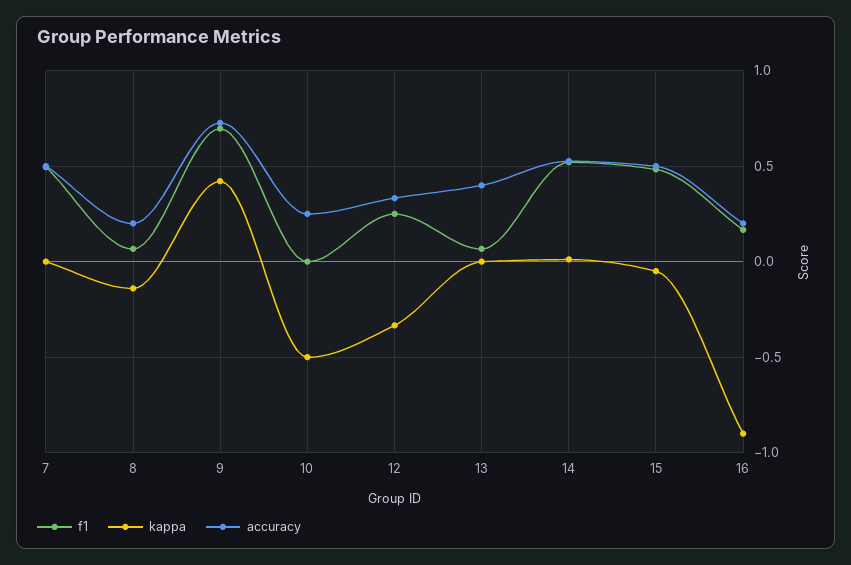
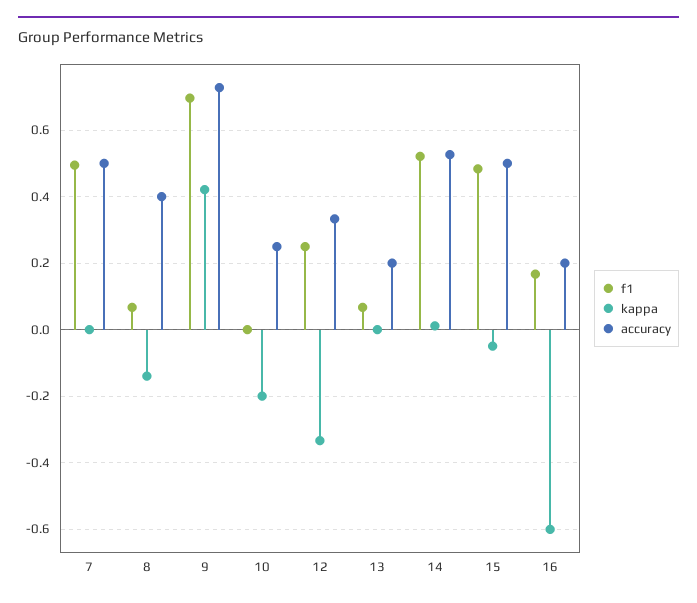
accuracy, 8: 0.2 -> 0.4
kappa, 10: -0.5 -> -0.2
accuracy, 13: 0.4 -> 0.2
kappa, 16: -0.9 -> -0.6

